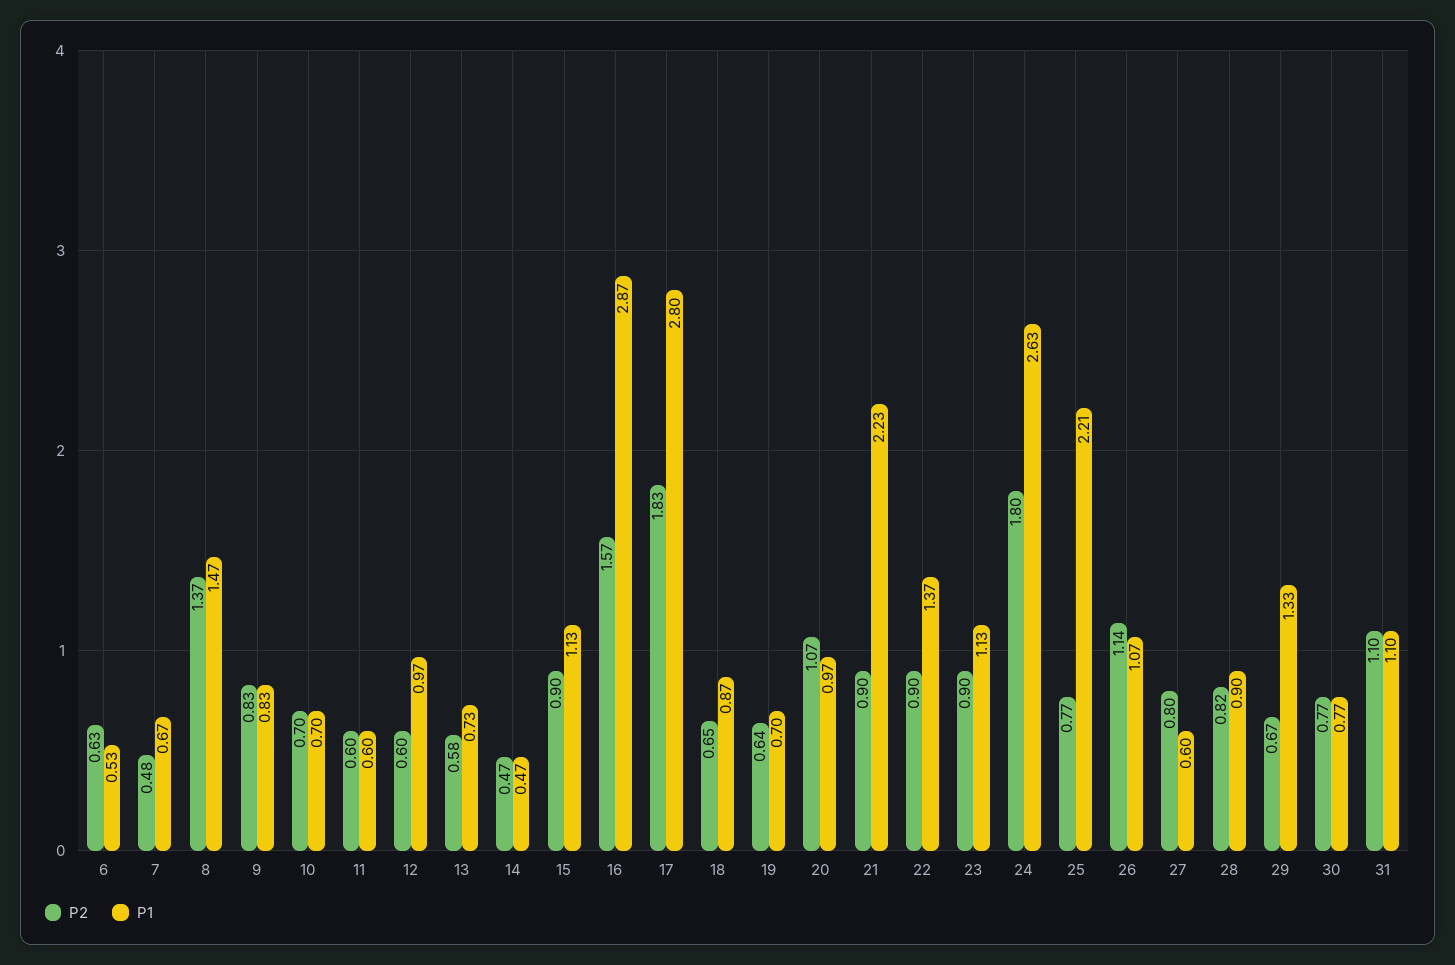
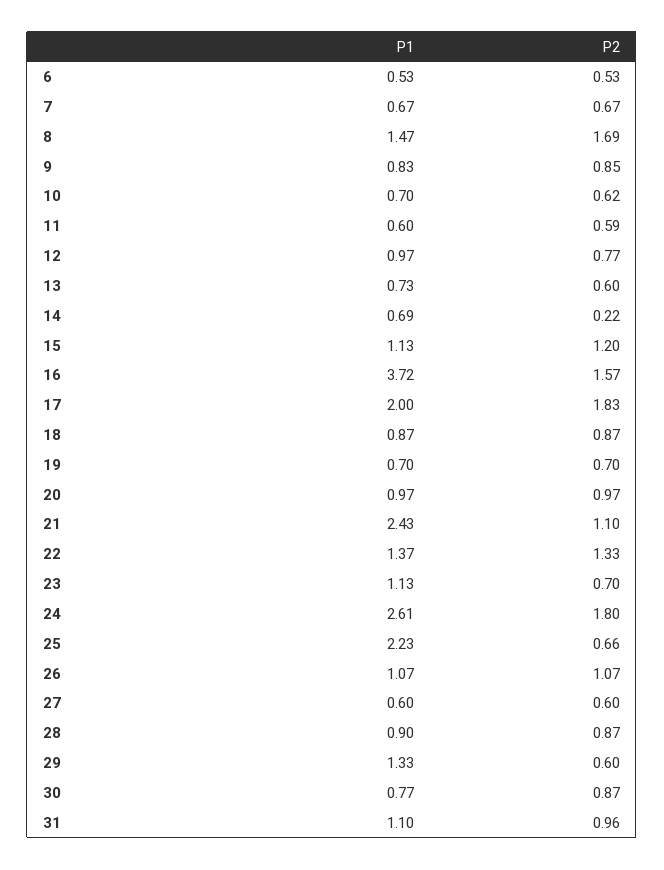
P2, 6: 0.63 -> 0.53
P2, 7: 0.48 -> 0.67
P2, 8: 1.37 -> 1.69
P2, 9: 0.83 -> 0.85
P2, 10: 0.7 -> 0.62
P2, 11: 0.6 -> 0.59
P2, 12: 0.6 -> 0.77
P2, 13: 0.58 -> 0.6
P2, 14: 0.47 -> 0.22
P1, 14: 0.47 -> 0.69
P2, 15: 0.9 -> 1.2
P1, 16: 2.87 -> 3.72
P1, 17: 2.8 -> 2
P2, 18: 0.65 -> 0.87
P2, 19: 0.64 -> 0.7
P2, 20: 1.07 -> 0.97
P2, 21: 0.9 -> 1.1
P1, 21: 2.23 -> 2.43
P2, 22: 0.9 -> 1.33
P2, 23: 0.9 -> 0.7
P1, 24: 2.63 -> 2.61
P2, 25: 0.77 -> 0.66
P1, 25: 2.21 -> 2.23
P2, 26: 1.14 -> 1.07
P2, 27: 0.8 -> 0.6
P2, 28: 0.82 -> 0.87
P2, 29: 0.67 -> 0.6
P2, 30: 0.77 -> 0.87
P2, 31: 1.1 -> 0.96

